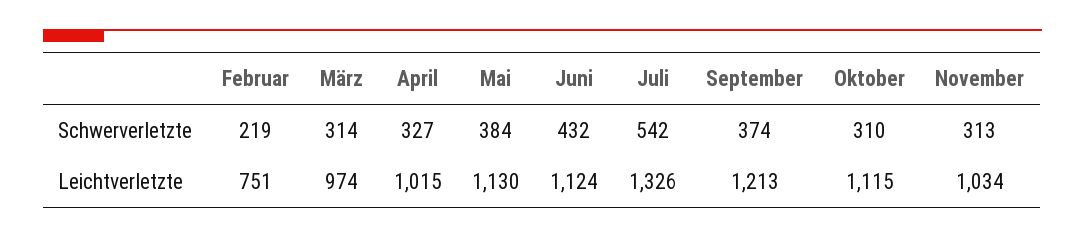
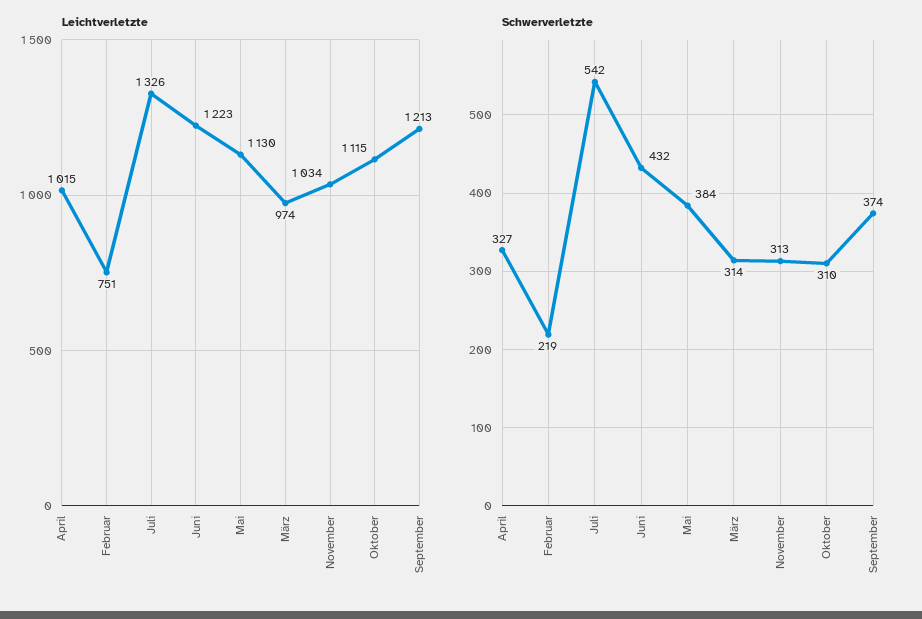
Leichtverletzte, Juni: 1124 -> 1223

